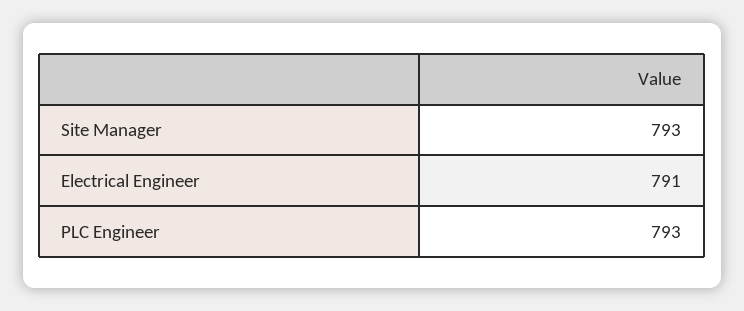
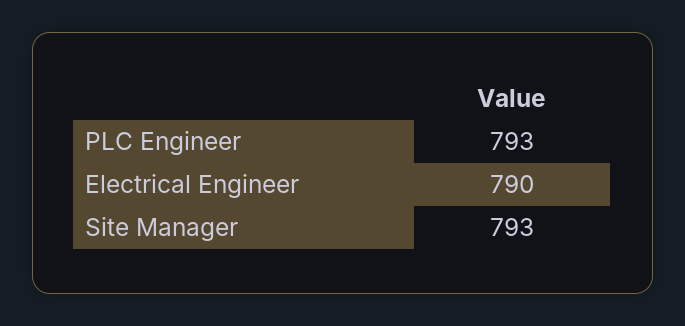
Electrical Engineer: 791 -> 790

